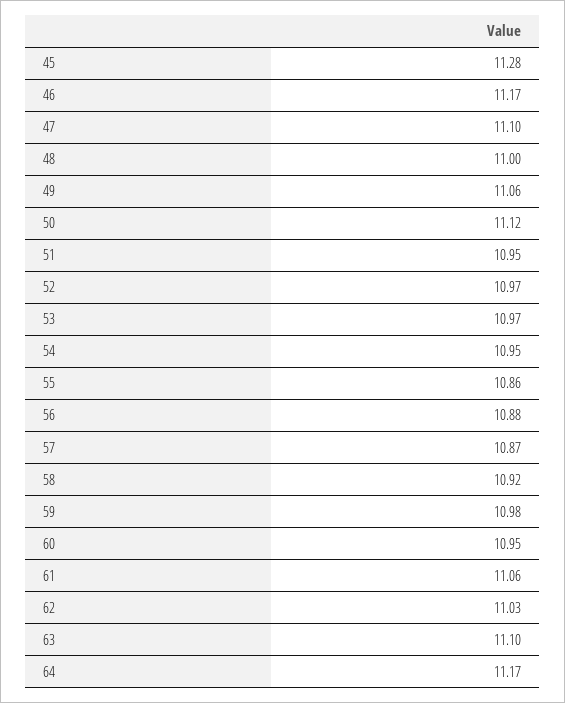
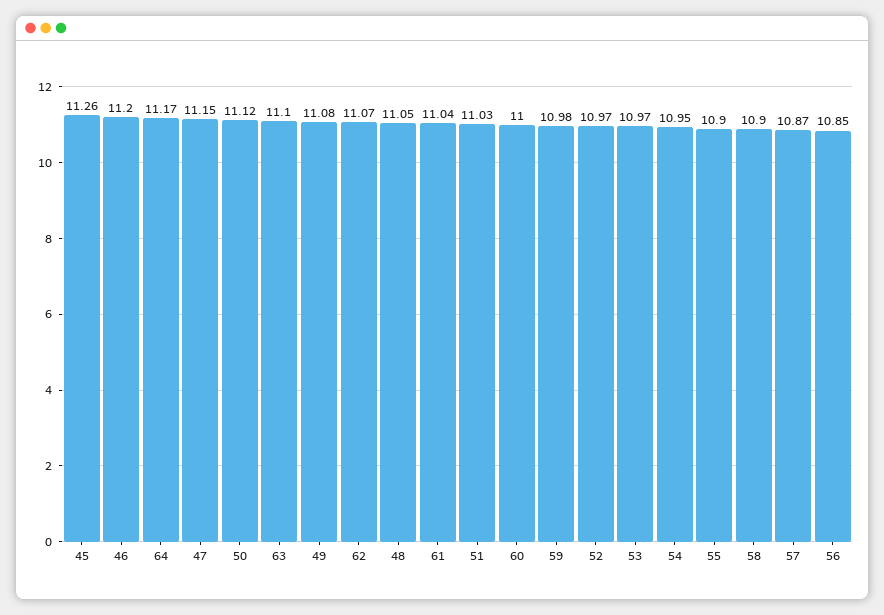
45: 11.28 -> 11.26
46: 11.17 -> 11.2
47: 11.1 -> 11.15
48: 11 -> 11.05
49: 11.06 -> 11.08
51: 10.95 -> 11.03
55: 10.86 -> 10.9
56: 10.88 -> 10.85
58: 10.92 -> 10.9
60: 10.95 -> 11
61: 11.06 -> 11.04
62: 11.03 -> 11.07

